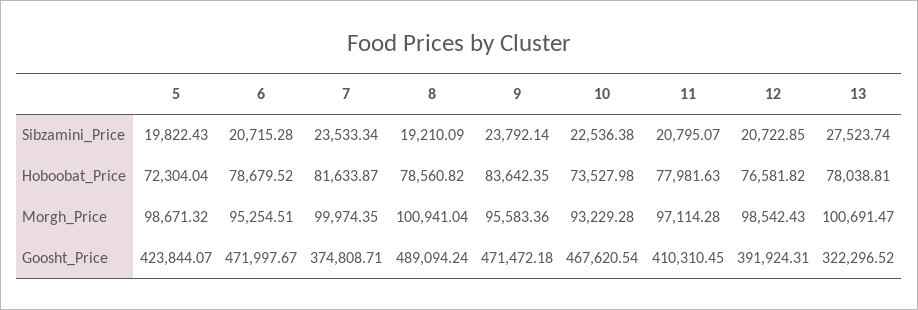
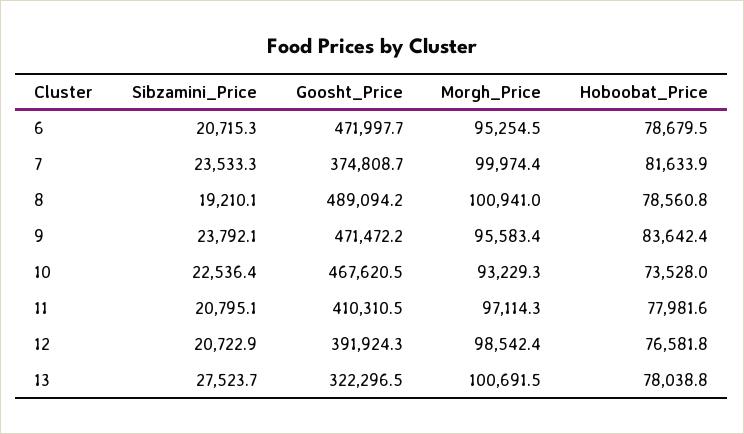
5, Sibzamini_Price: 19822.43 -> none
5, Hoboobat_Price: 72304.04 -> none
5, Morgh_Price: 98671.32 -> none
5, Goosht_Price: 423844.07 -> none

